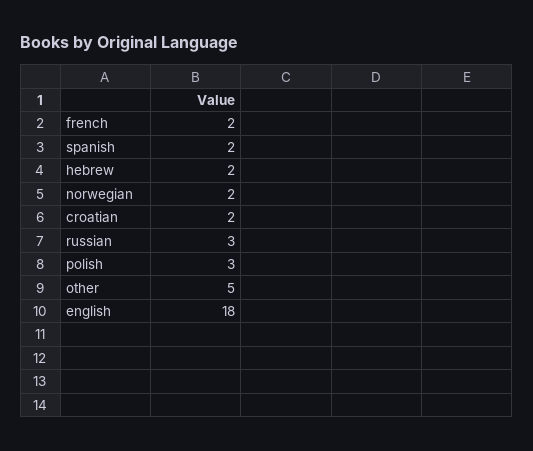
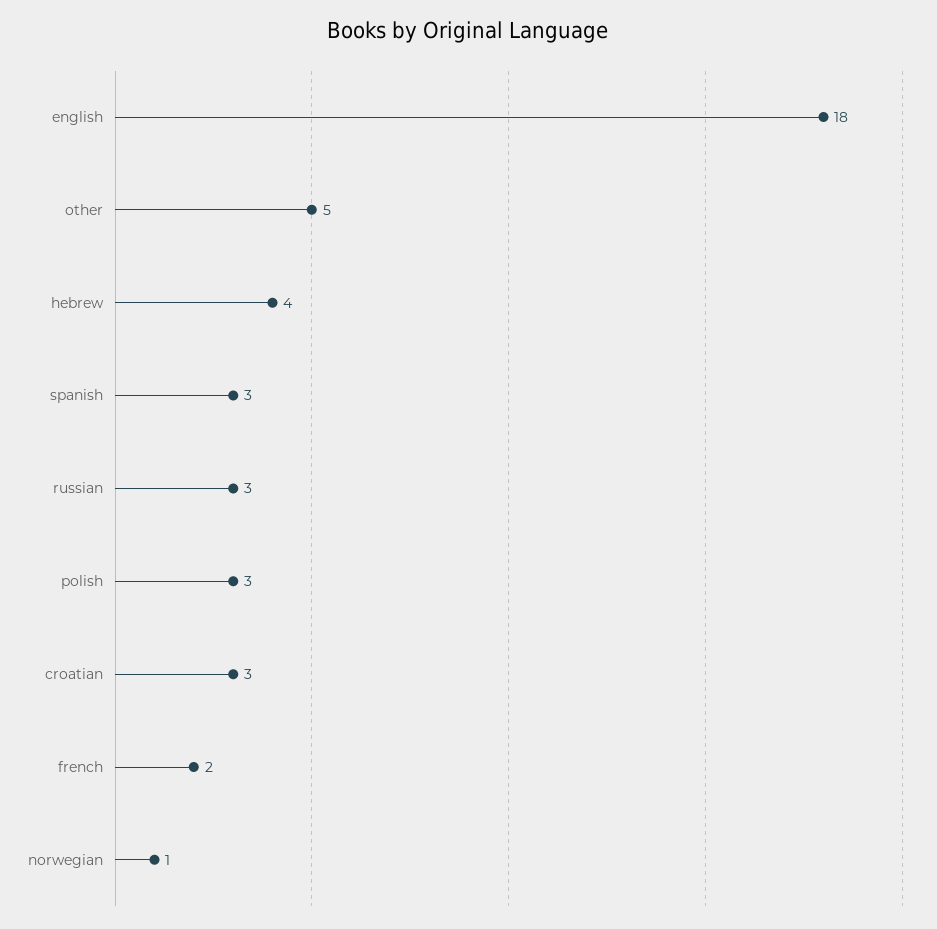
spanish: 2 -> 3
hebrew: 2 -> 4
norwegian: 2 -> 1
croatian: 2 -> 3

